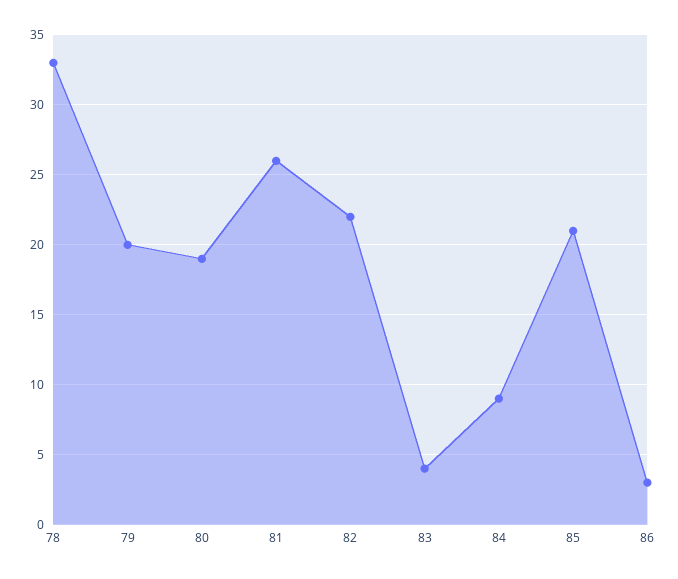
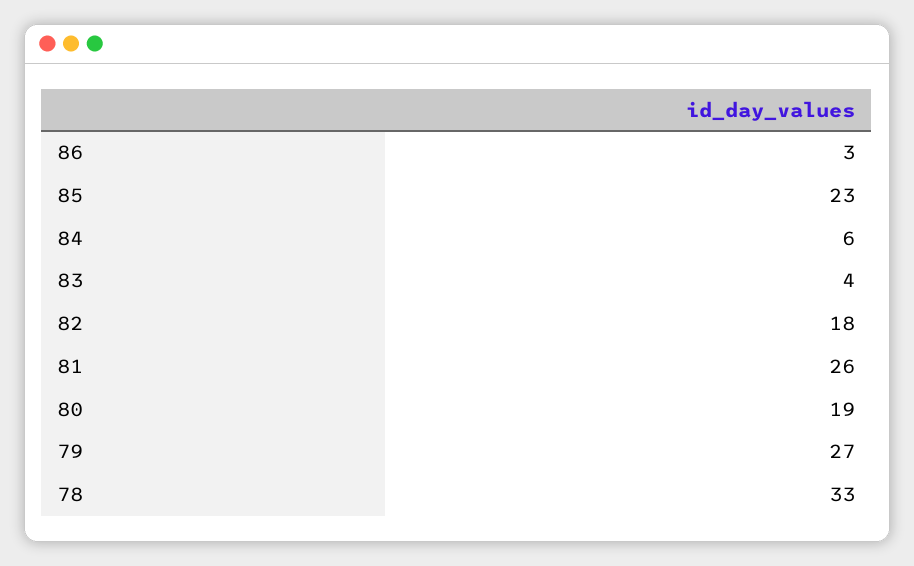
79: 20 -> 27
82: 22 -> 18
84: 9 -> 6
85: 21 -> 23

